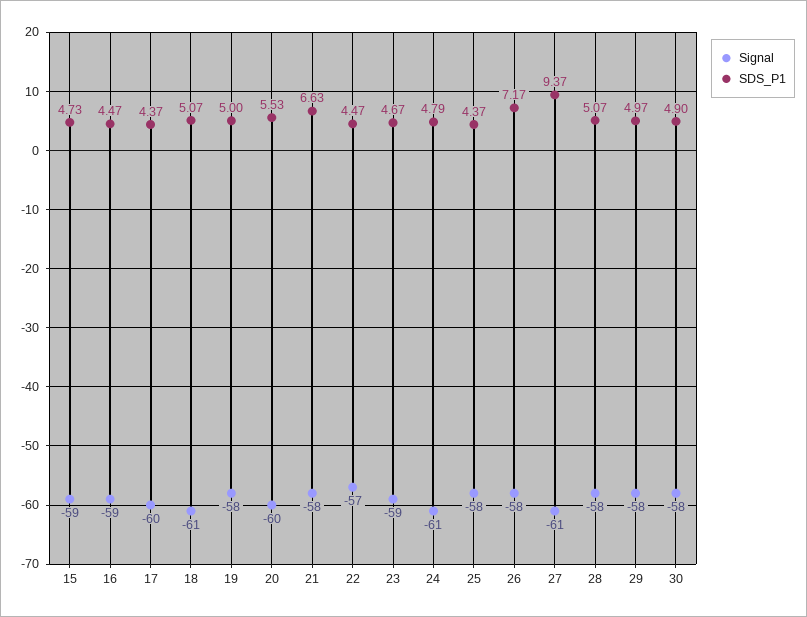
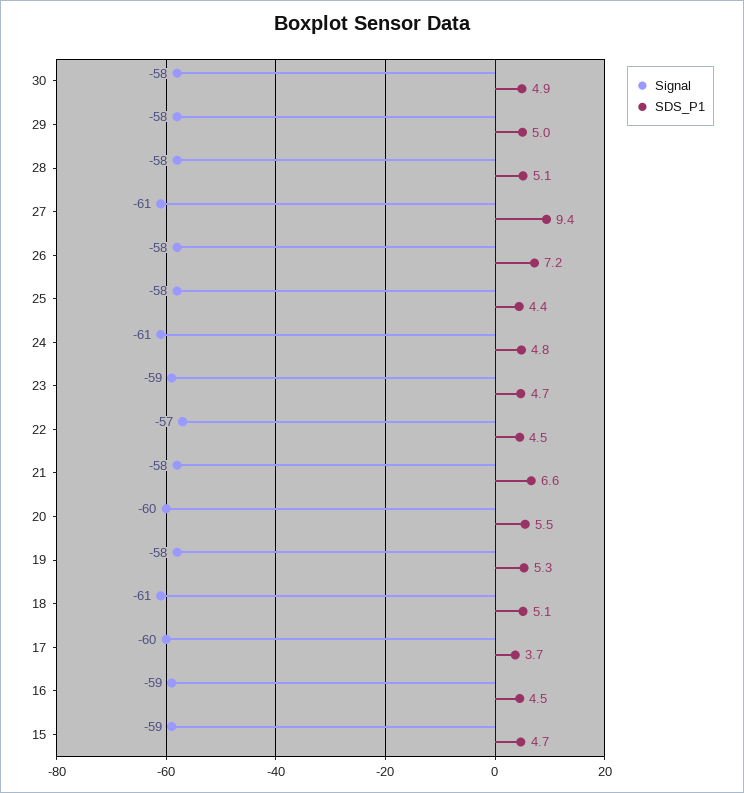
SDS_P1, 17: 4.37 -> 3.7
SDS_P1, 19: 5 -> 5.3

